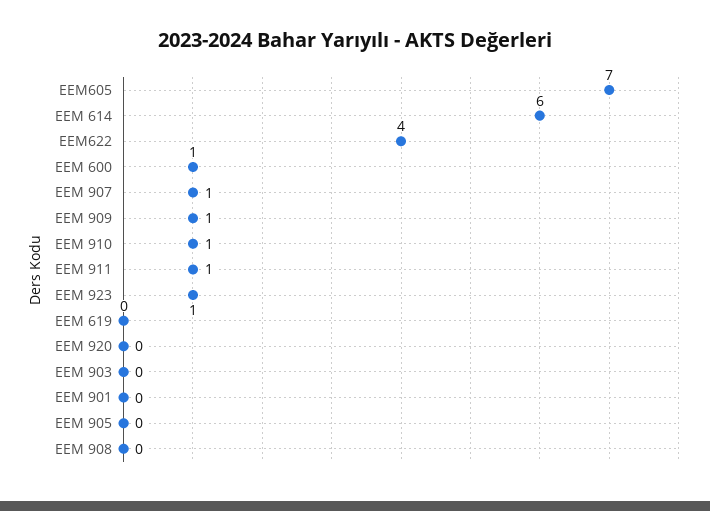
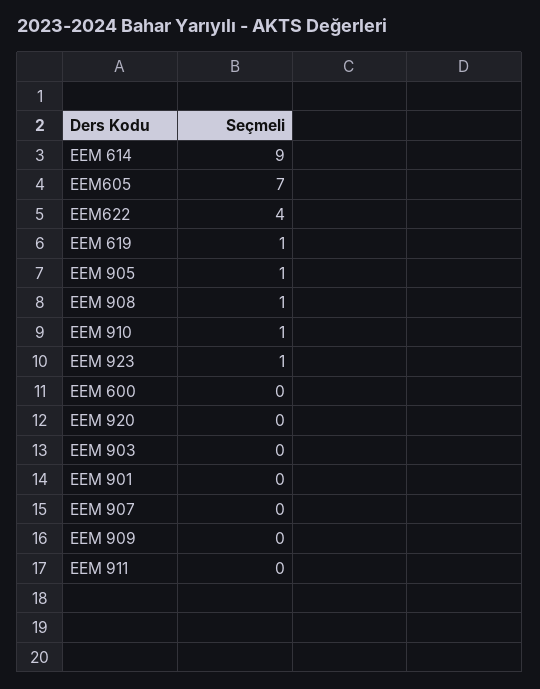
EEM 614: 6 -> 9
EEM 600: 1 -> 0
EEM 907: 1 -> 0
EEM 909: 1 -> 0
EEM 911: 1 -> 0
EEM 619: 0 -> 1
EEM 905: 0 -> 1
EEM 908: 0 -> 1

